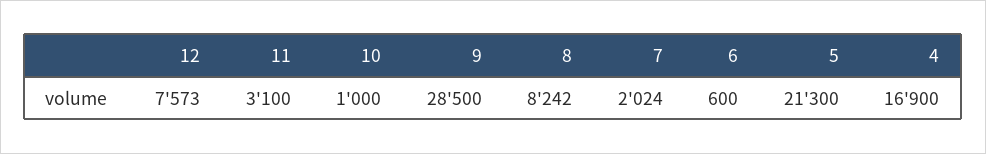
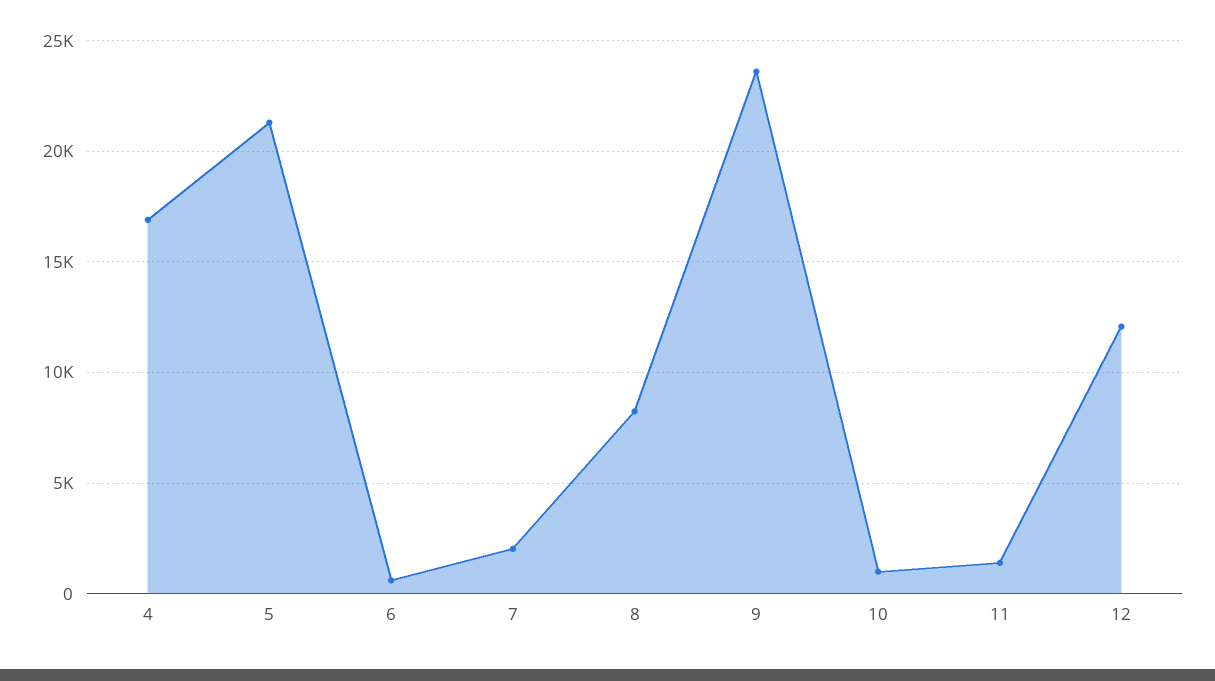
12: 7573 -> 12000
11: 3100 -> 1500
9: 28500 -> 23500

